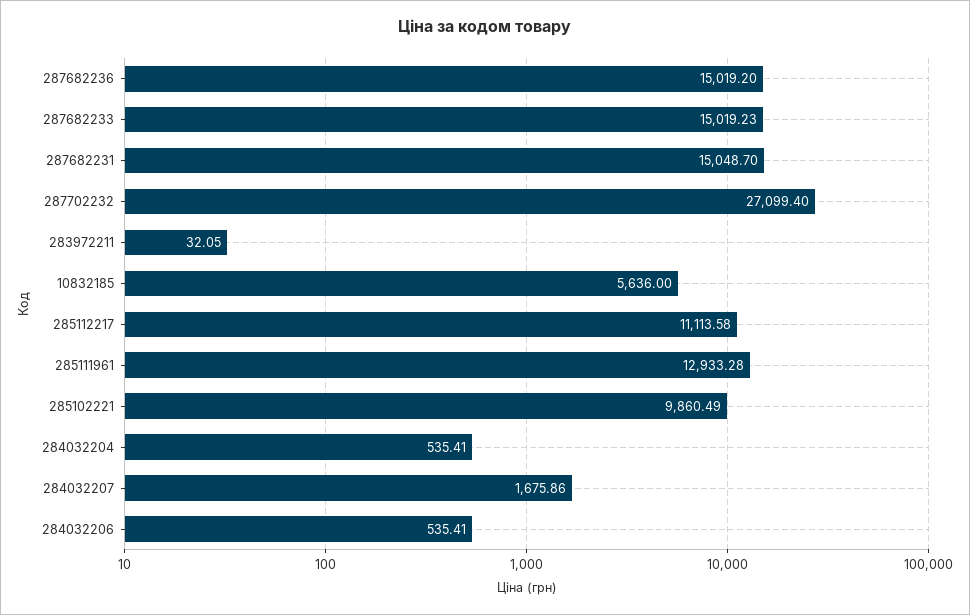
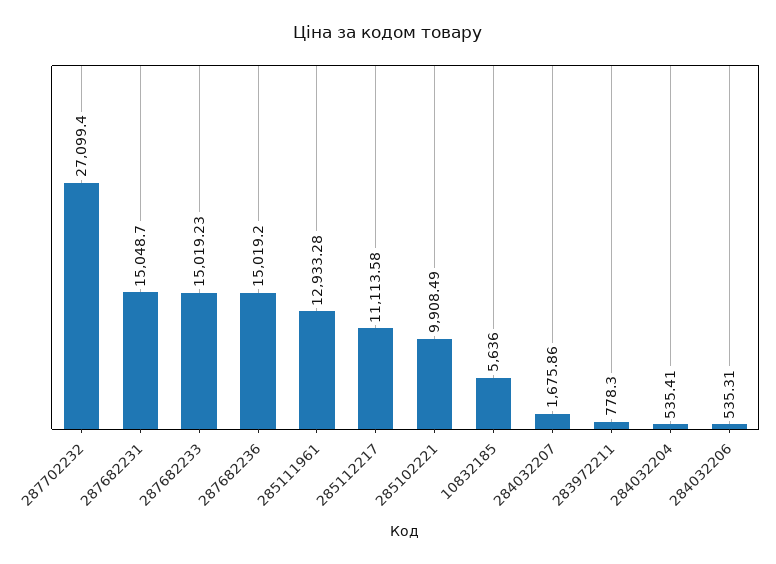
283972211: 32.05 -> 778.3
285102221: 9860.49 -> 9908.49
284032206: 535.41 -> 535.31

